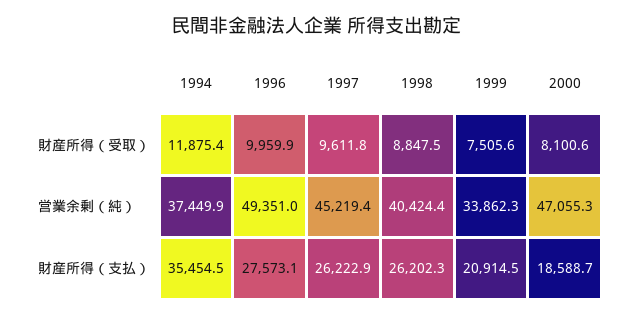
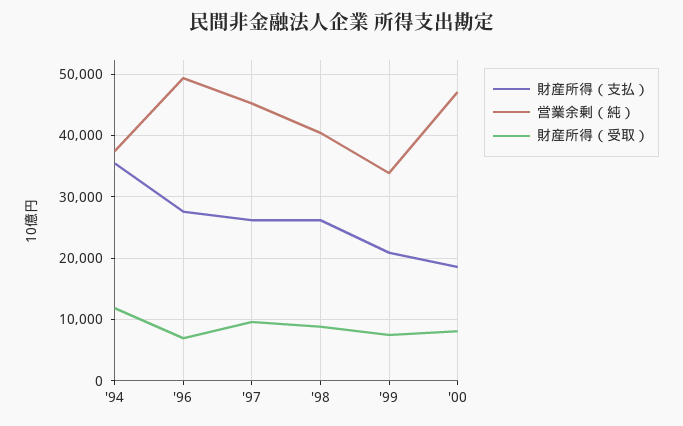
財産所得（受取）, 1996: 9959.9 -> 7000

